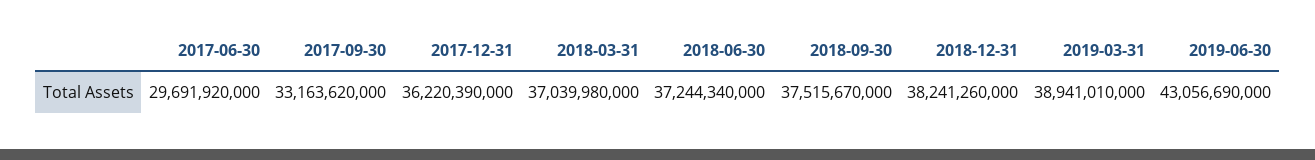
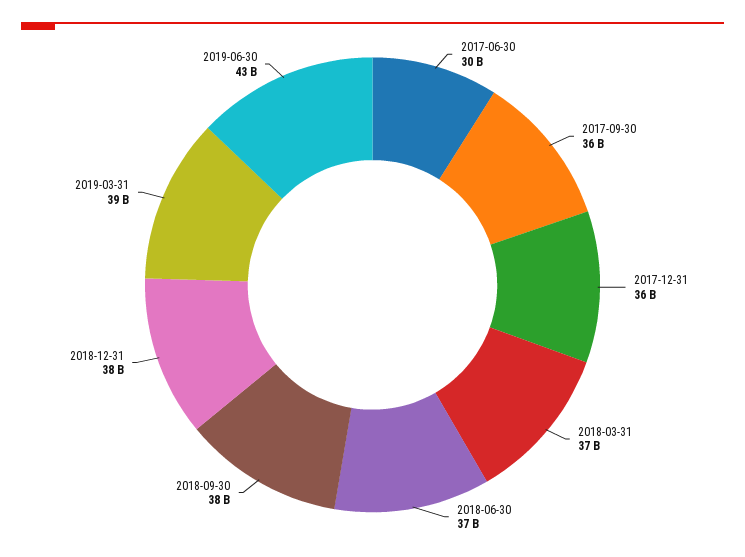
2017-09-30: 33163620000 -> 36000000000

